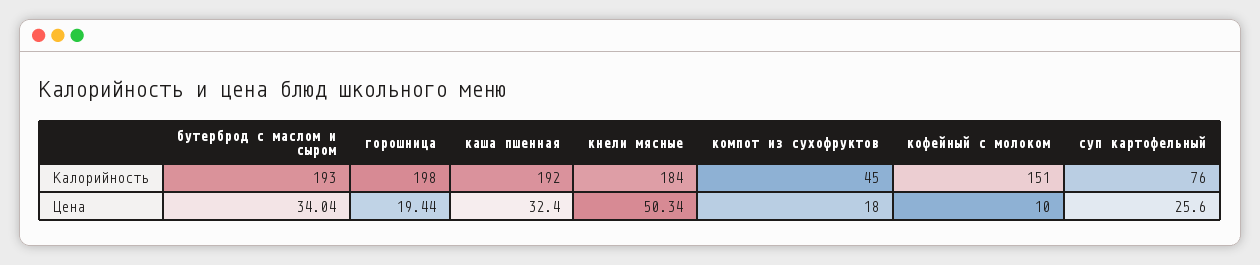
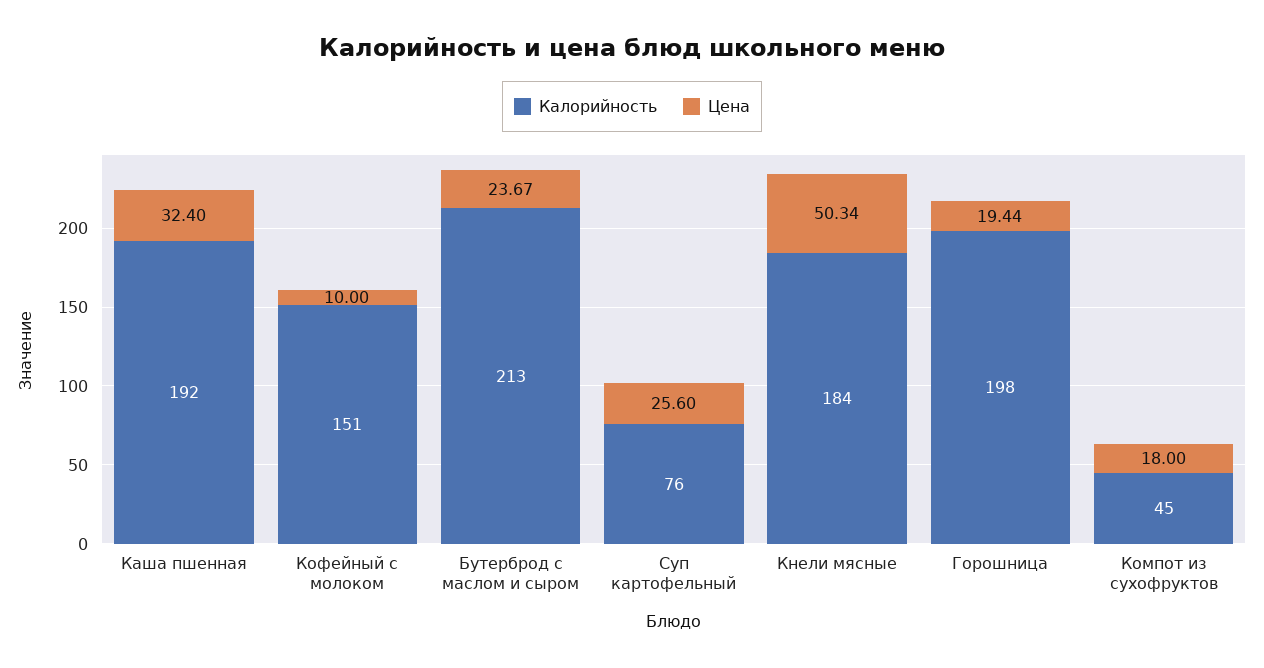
Калорийность, бутерброд с маслом и сыром: 193 -> 213
Цена, бутерброд с маслом и сыром: 34.04 -> 23.67

